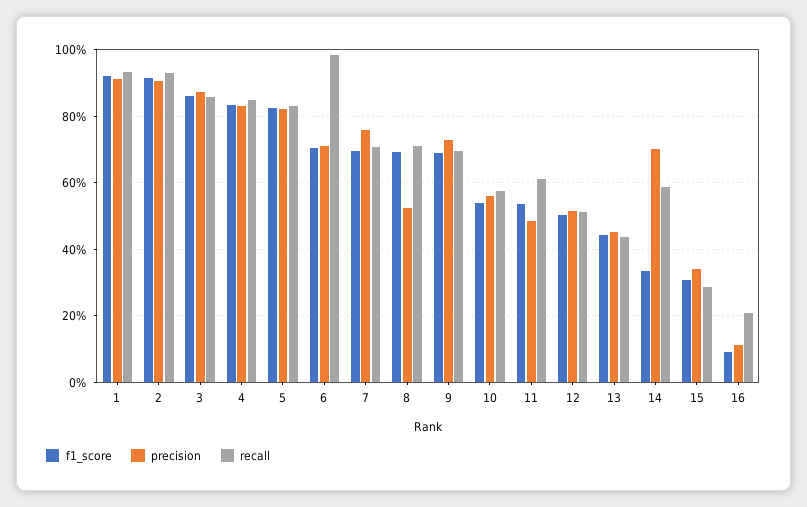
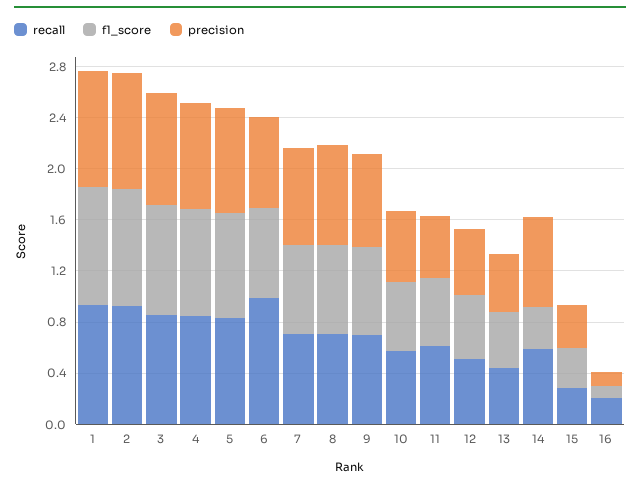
precision, 8: 0.52 -> 0.8

